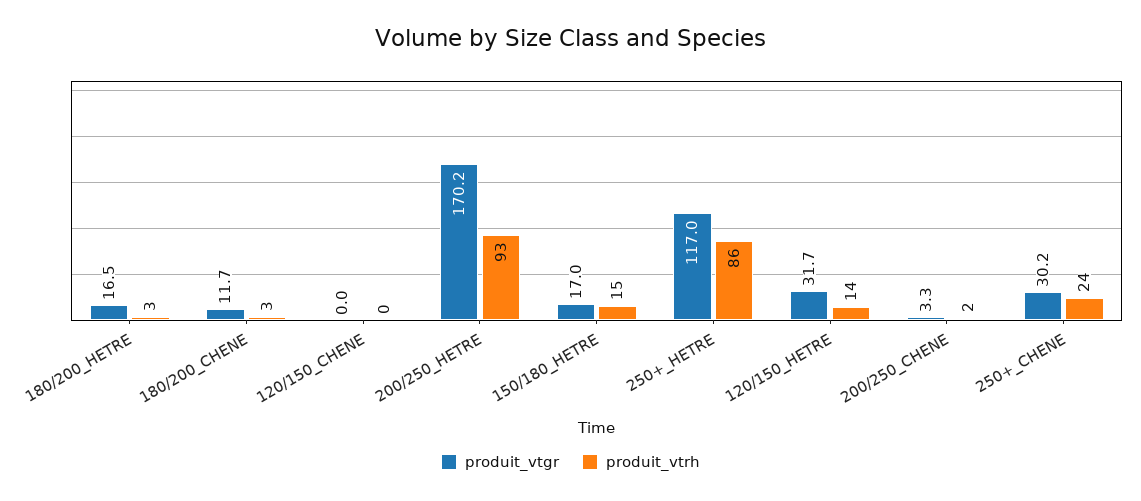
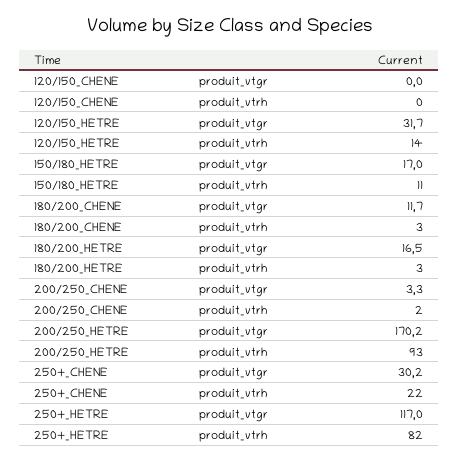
produit_vtrh, 150/180_HETRE: 15 -> 11
produit_vtrh, 250+_HETRE: 86 -> 82
produit_vtrh, 250+_CHENE: 24 -> 22

